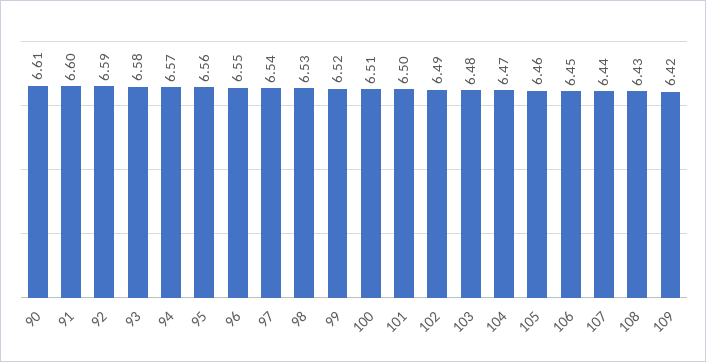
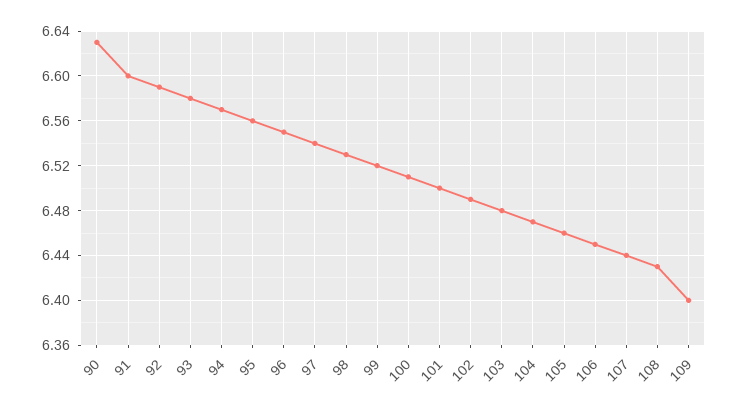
90: 6.61 -> 6.63
109: 6.42 -> 6.4

